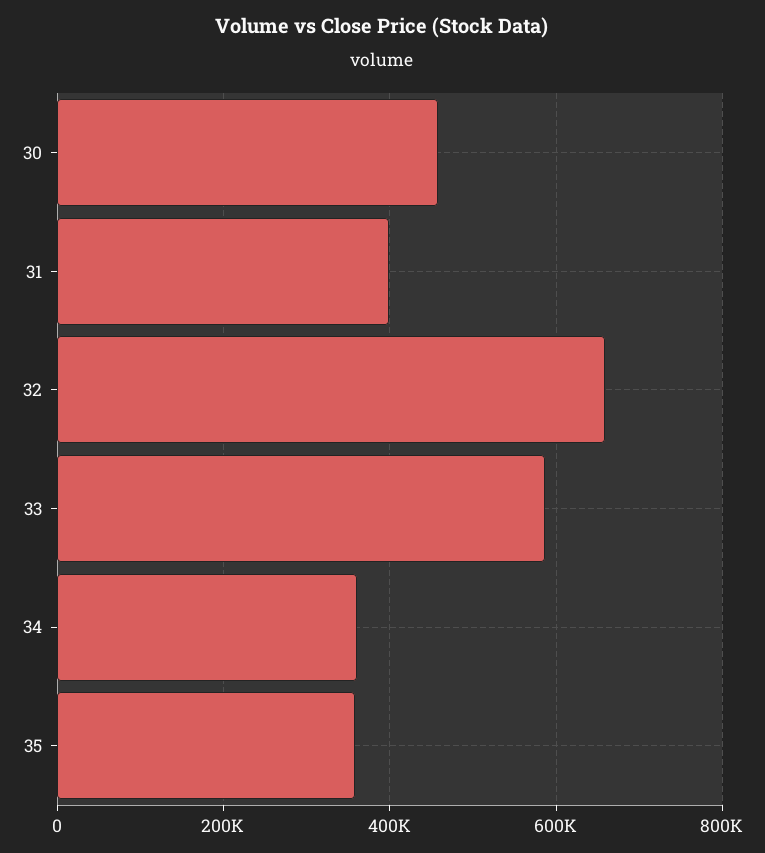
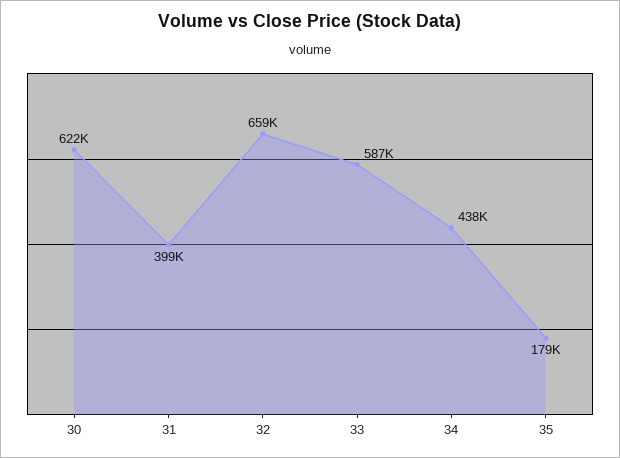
30: 460000 -> 622000
34: 360000 -> 438000
35: 360000 -> 179000

